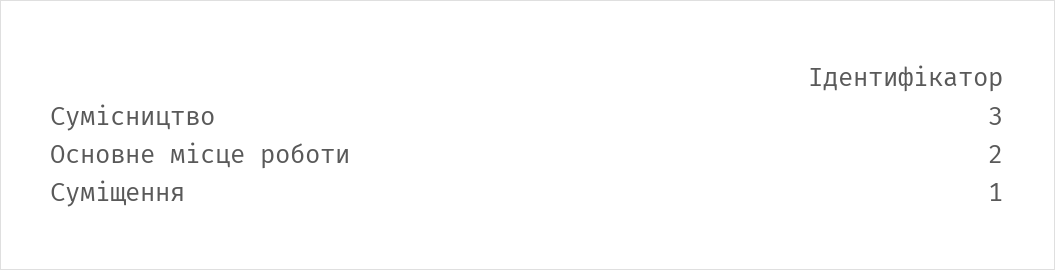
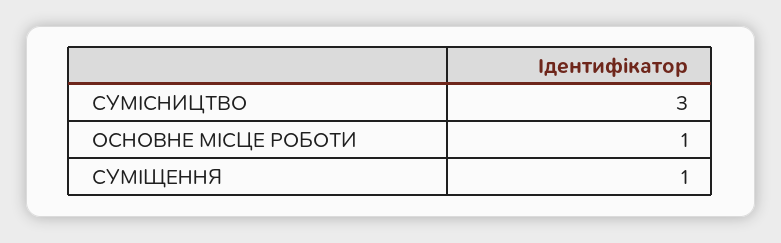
Основне місце роботи: 2 -> 1

